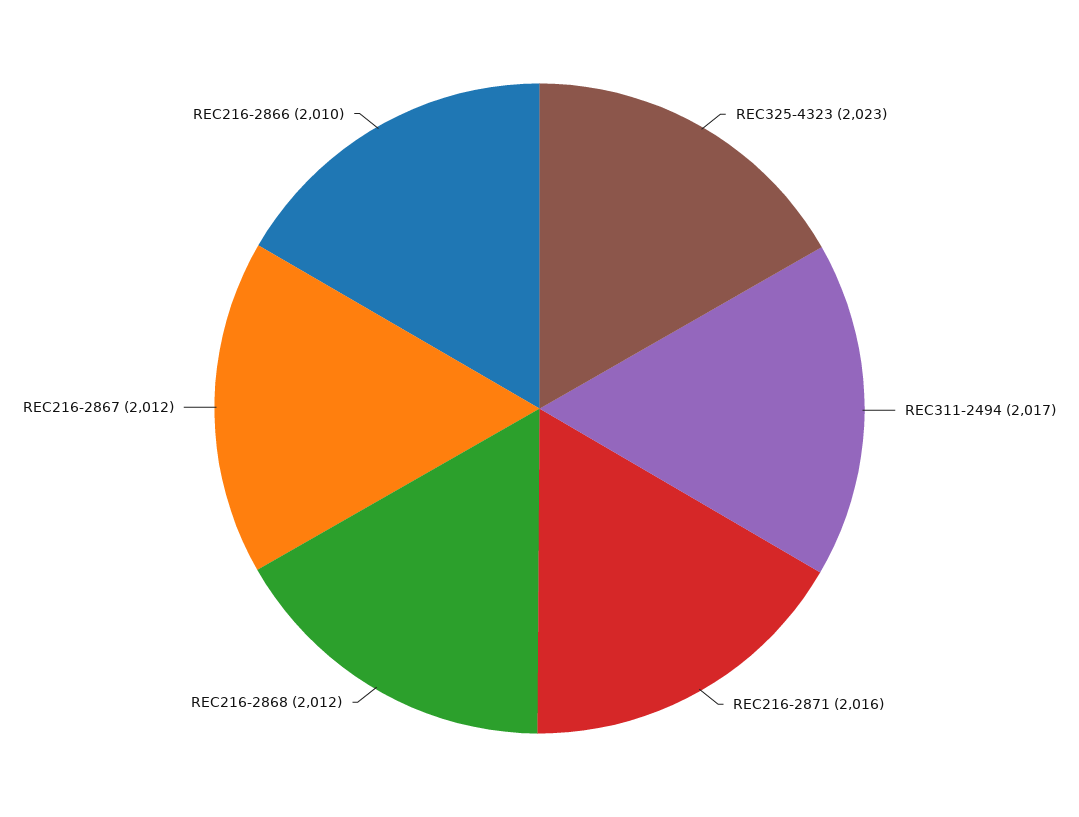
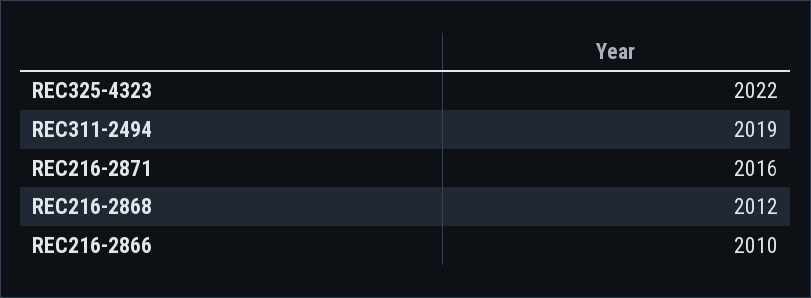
REC325-4323: 2023 -> 2022
REC311-2494: 2017 -> 2019
REC216-2867: 2012 -> none

